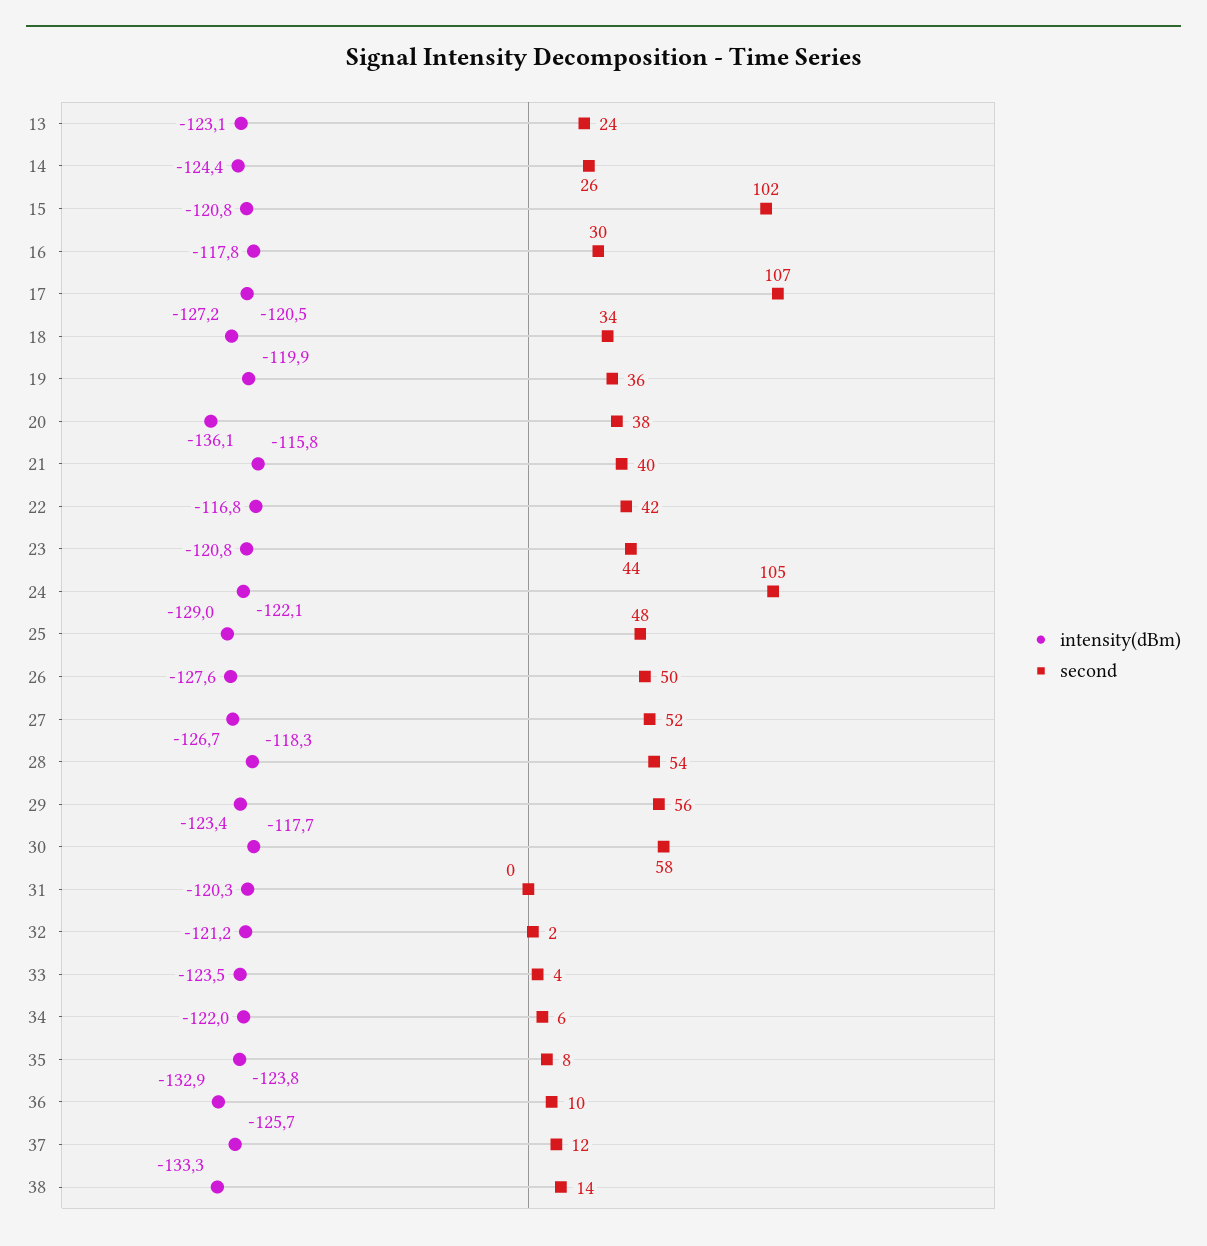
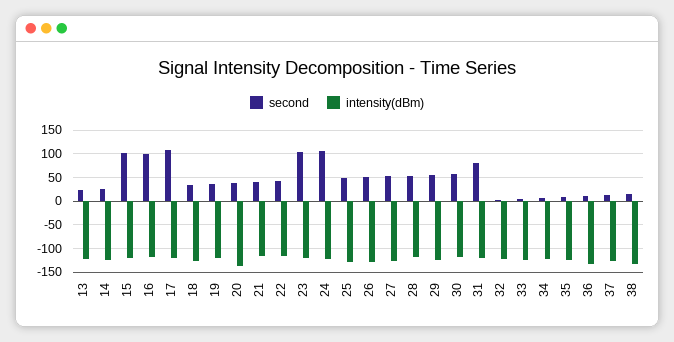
second, 16: 30 -> 100
second, 23: 44 -> 100
second, 31: 0 -> 75

